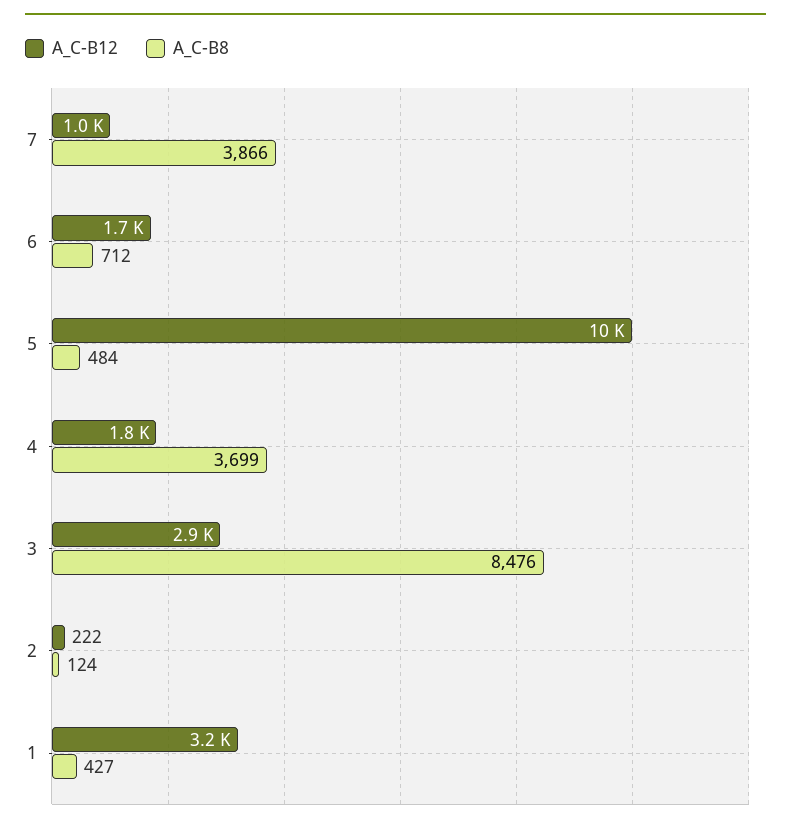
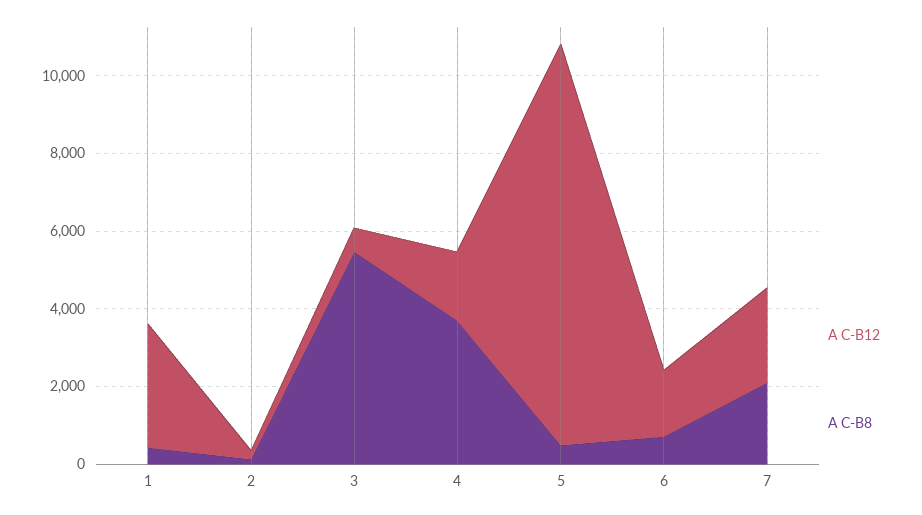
A_C-B12, 7: 1000 -> 2500
A_C-B8, 7: 3866 -> 2000
A_C-B12, 3: 2900 -> 500
A_C-B8, 3: 8476 -> 5500

